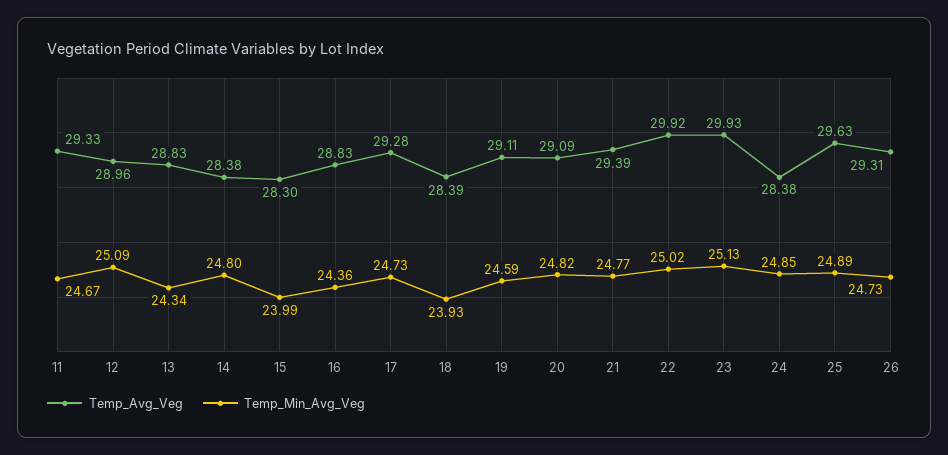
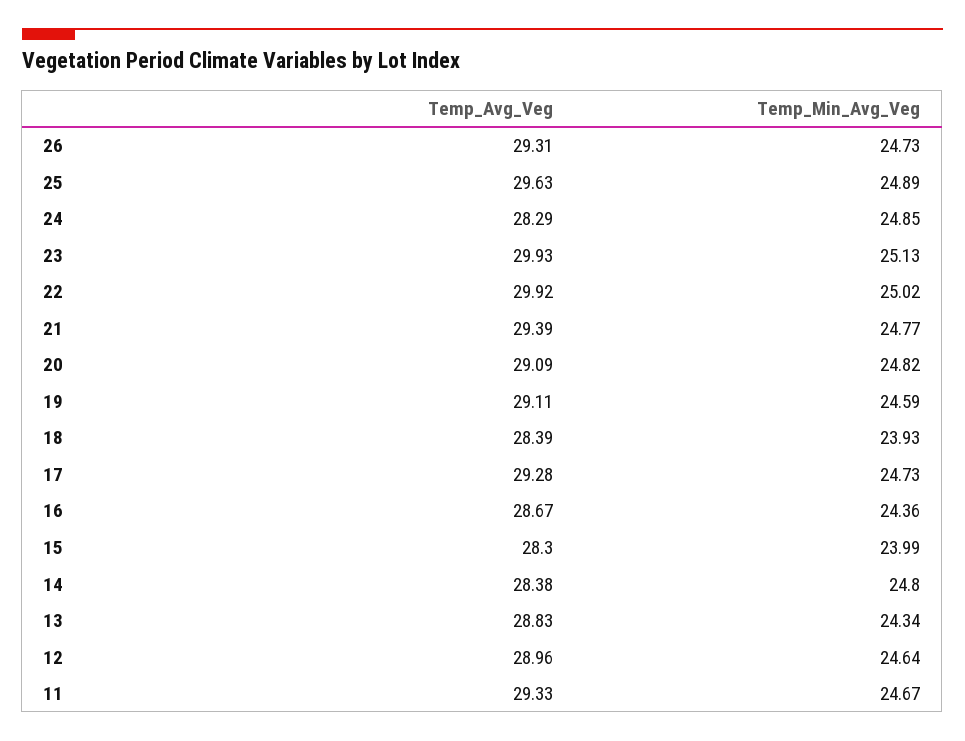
Temp_Min_Avg_Veg, 12: 25.09 -> 24.64
Temp_Avg_Veg, 16: 28.83 -> 28.67
Temp_Avg_Veg, 24: 28.38 -> 28.29

